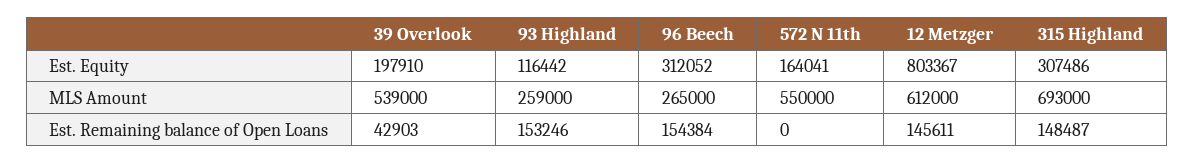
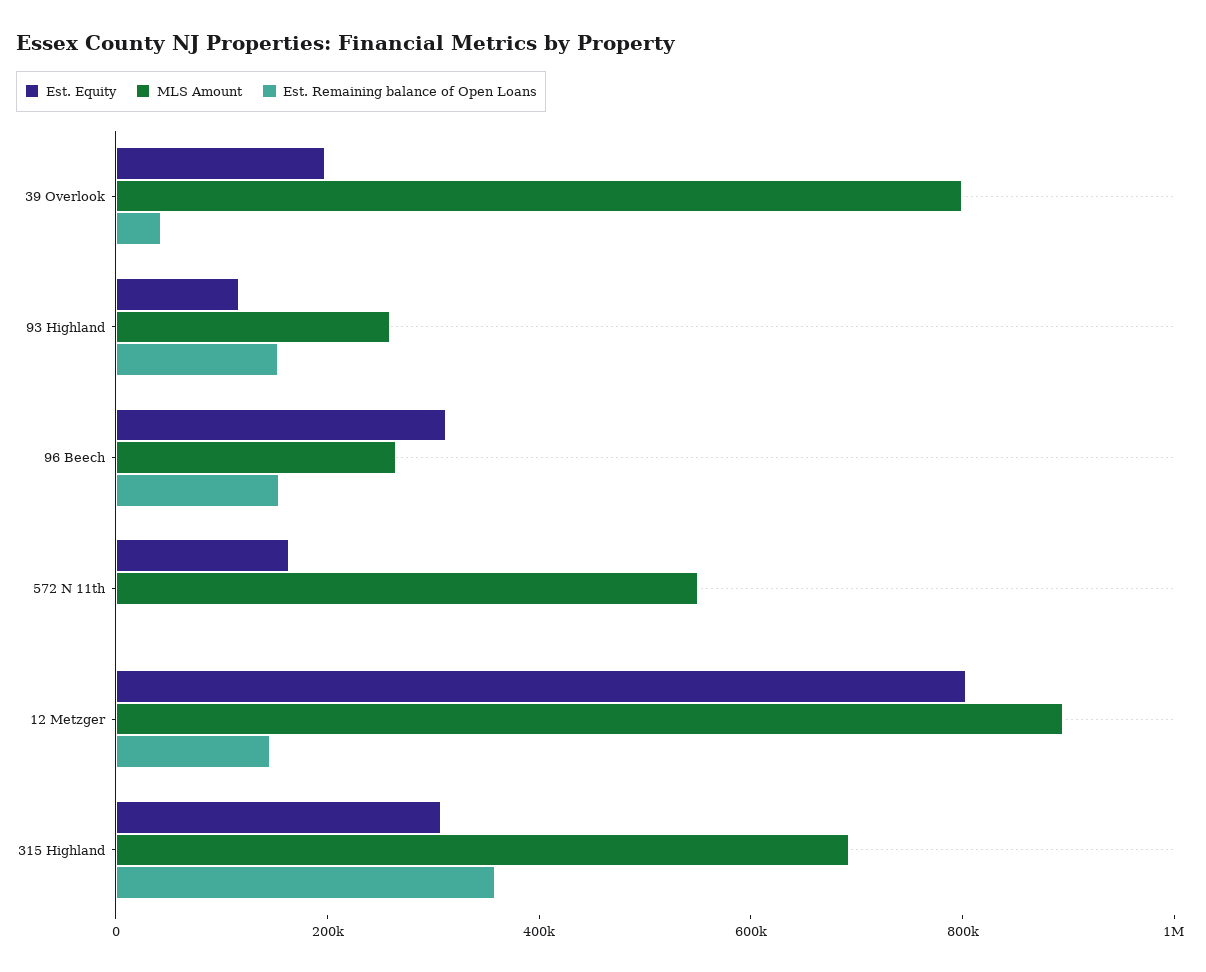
MLS Amount, 39 Overlook: 539000 -> 800000
MLS Amount, 12 Metzger: 612000 -> 900000
Est. Remaining balance of Open Loans, 315 Highland: 148487 -> 350000

